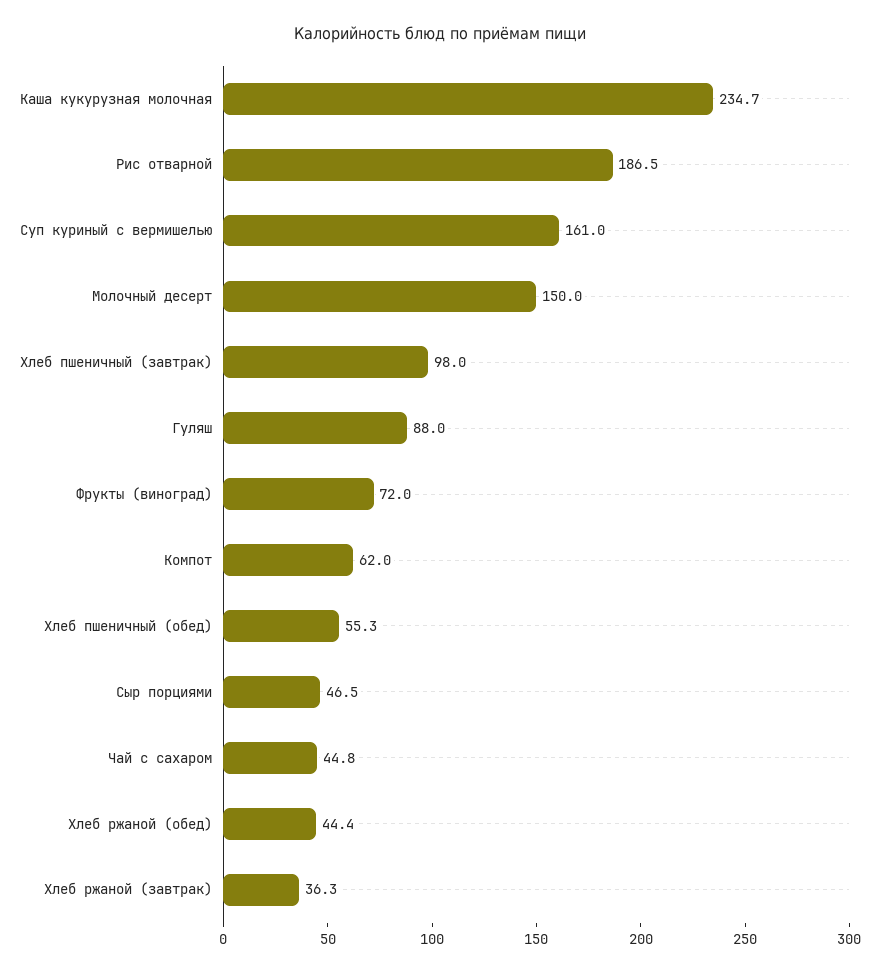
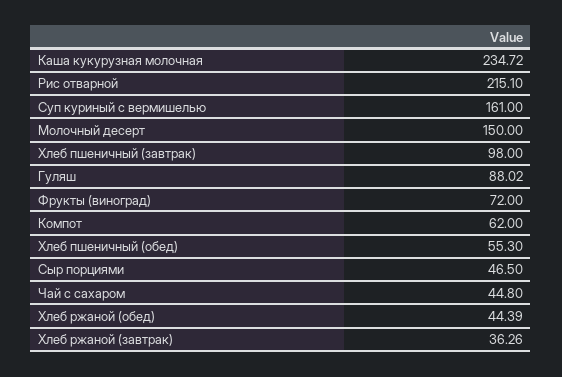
Рис отварной: 186.5 -> 215.1

